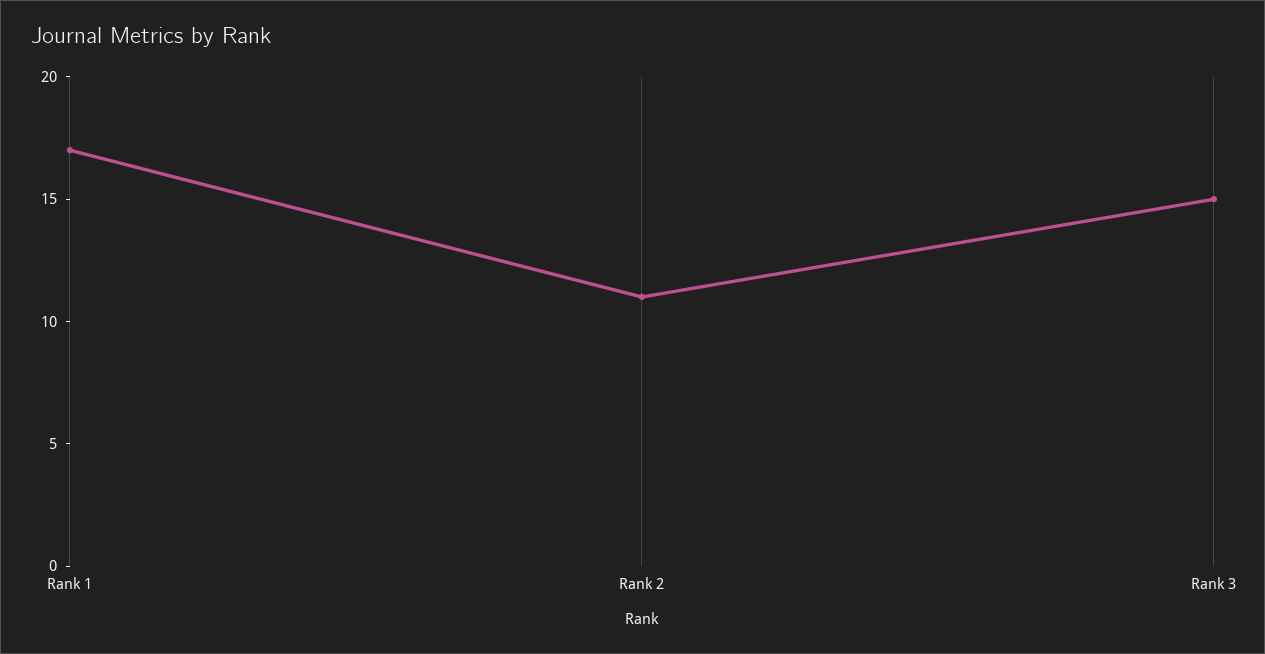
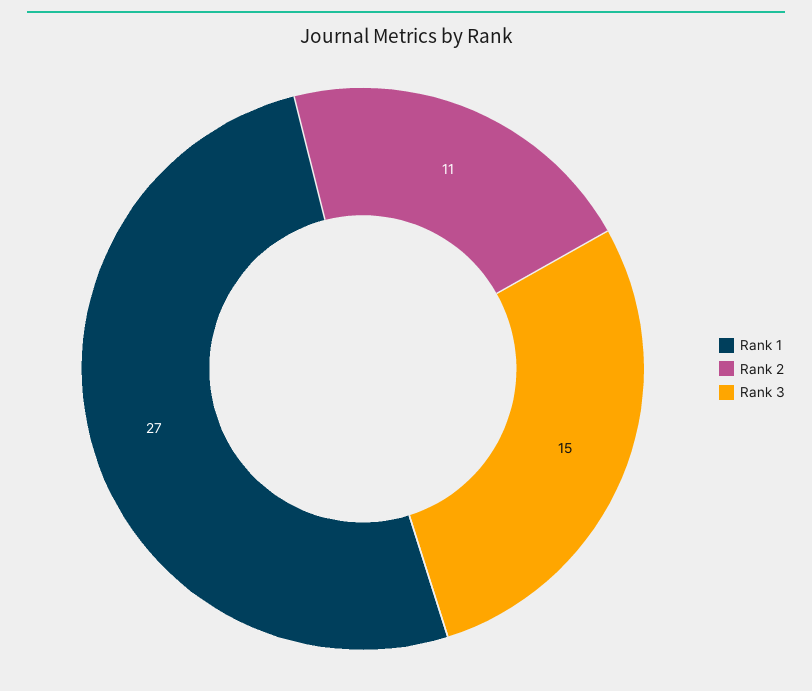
Rank 1: 17 -> 27

